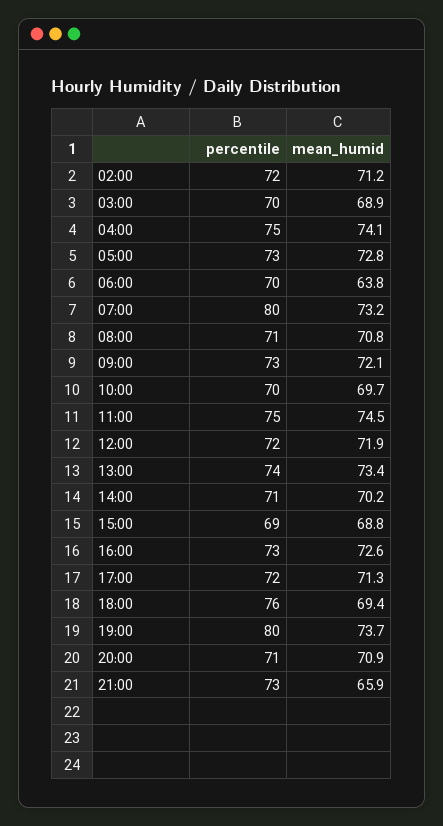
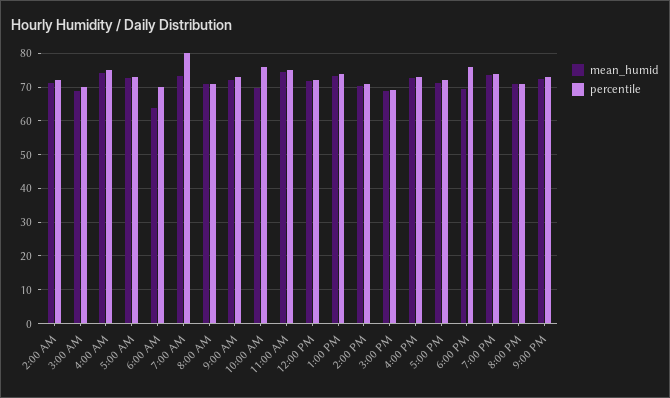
percentile, 10:00: 70 -> 76
percentile, 19:00: 80 -> 74
mean_humid, 21:00: 65.9 -> 72

